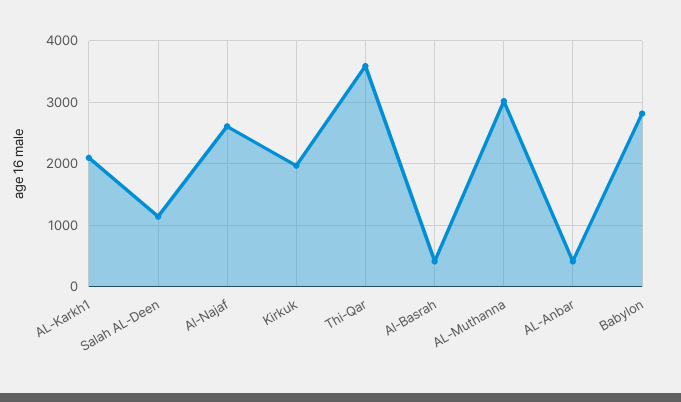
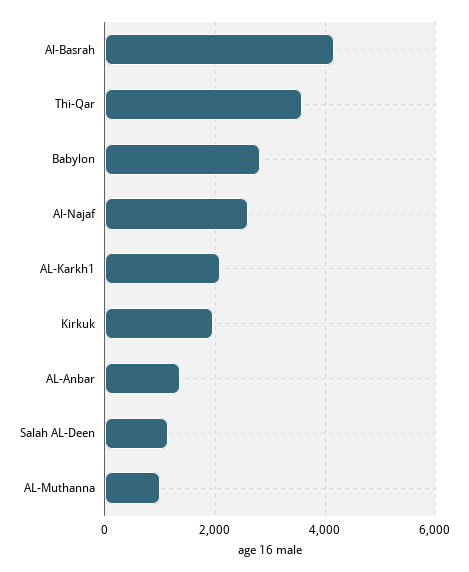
Al-Basrah: 400 -> 4200
AL-Muthanna: 3000 -> 1000
AL-Anbar: 400 -> 1400

